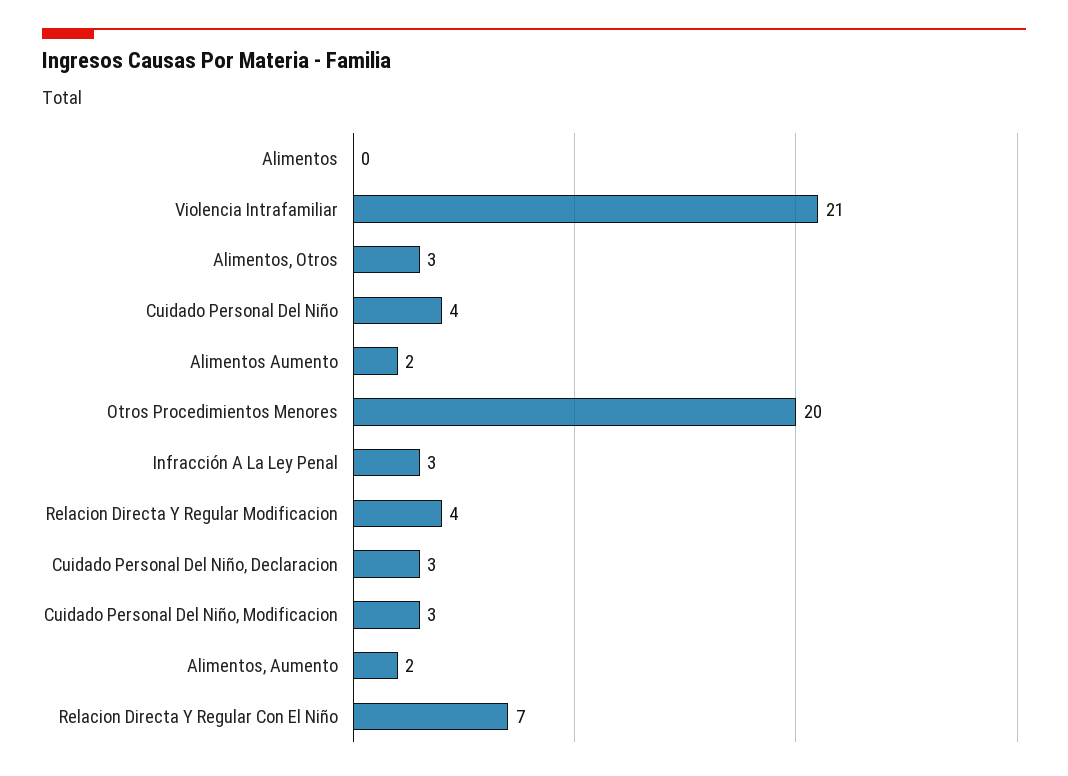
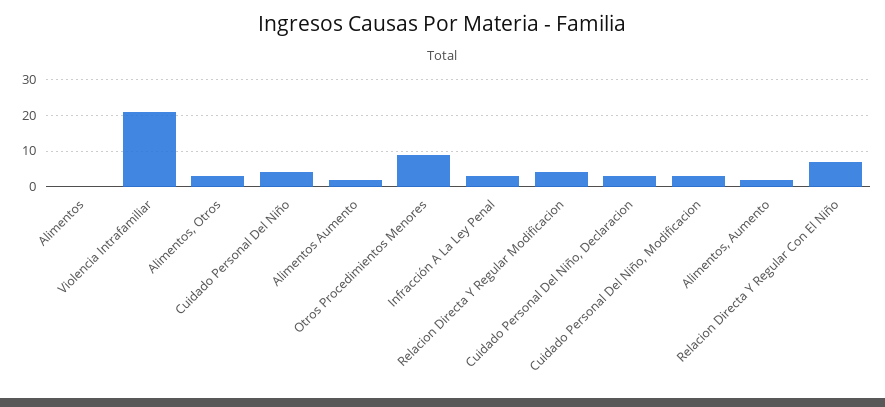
Otros Procedimientos Menores: 20 -> 10

